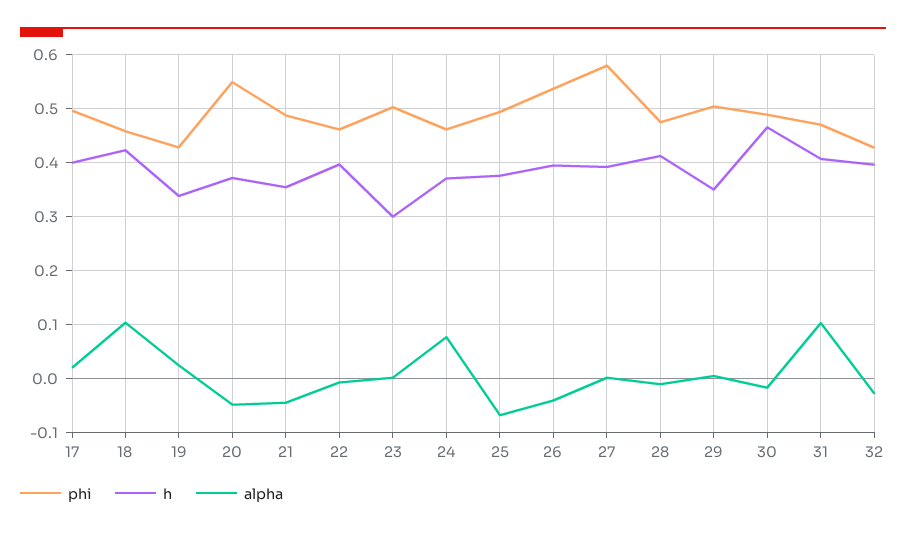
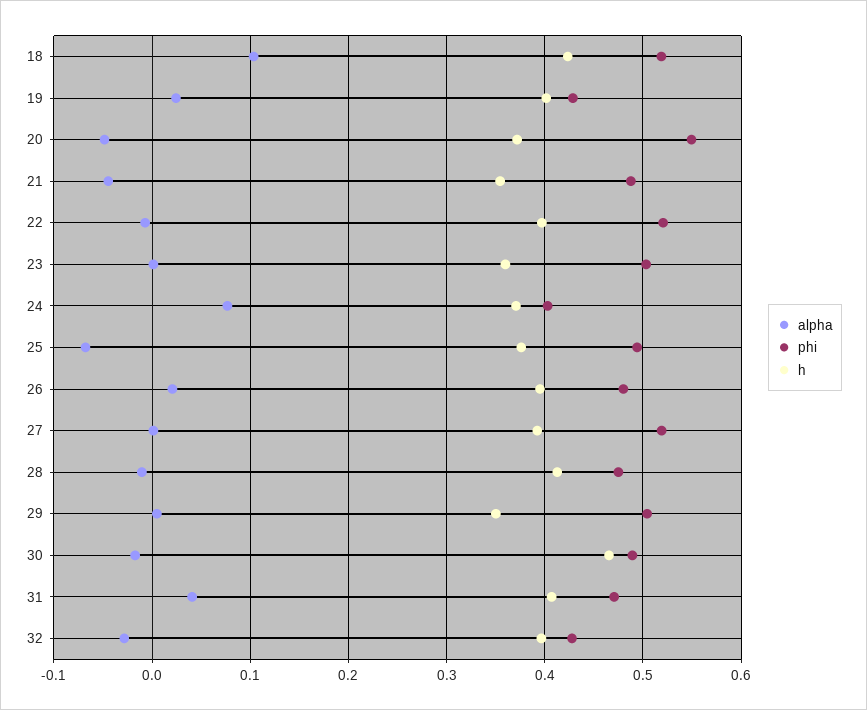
phi, 17: 0.5 -> none
h, 17: 0.4 -> none
alpha, 17: 0.02 -> none
phi, 18: 0.46 -> 0.52
h, 19: 0.34 -> 0.4
phi, 22: 0.46 -> 0.52
h, 23: 0.3 -> 0.36
phi, 24: 0.46 -> 0.4
phi, 26: 0.54 -> 0.48
alpha, 26: -0.04 -> 0.02
phi, 27: 0.58 -> 0.52
alpha, 31: 0.1 -> 0.04

